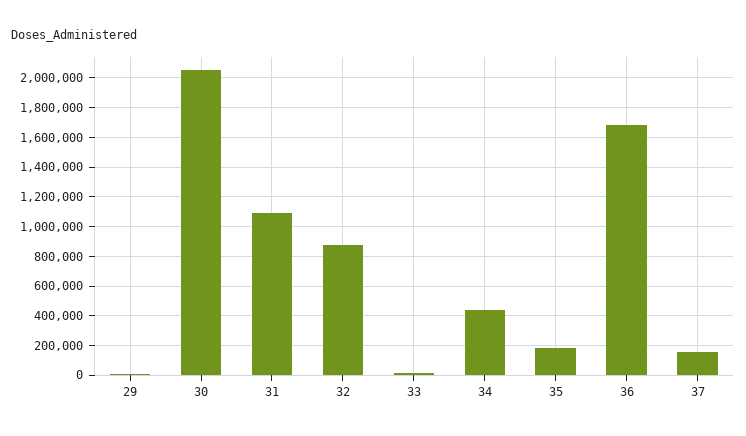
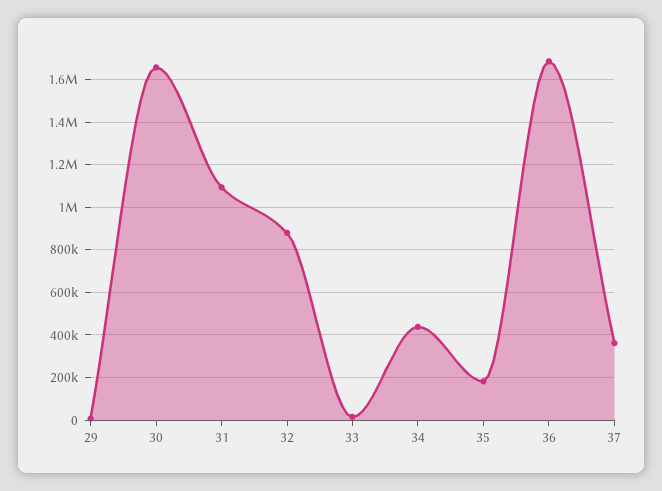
30: 2050000 -> 1650000
37: 150000 -> 350000

